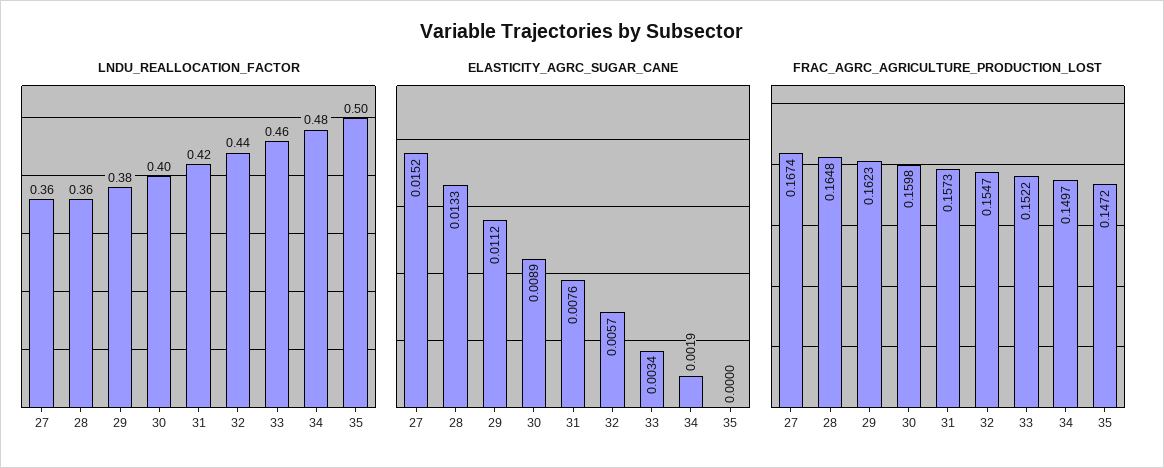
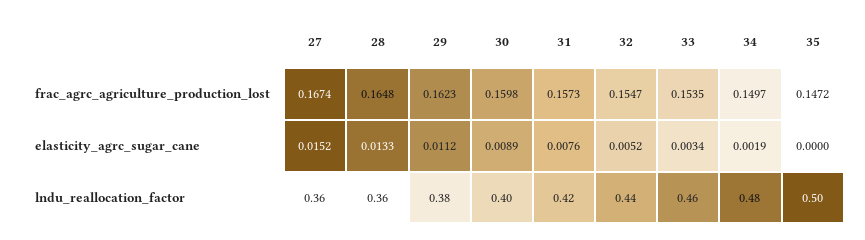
ELASTICITY_AGRC_SUGAR_CANE, 32: 0.0057 -> 0.0052
FRAC_AGRC_AGRICULTURE_PRODUCTION_LOST, 33: 0.1522 -> 0.1535

